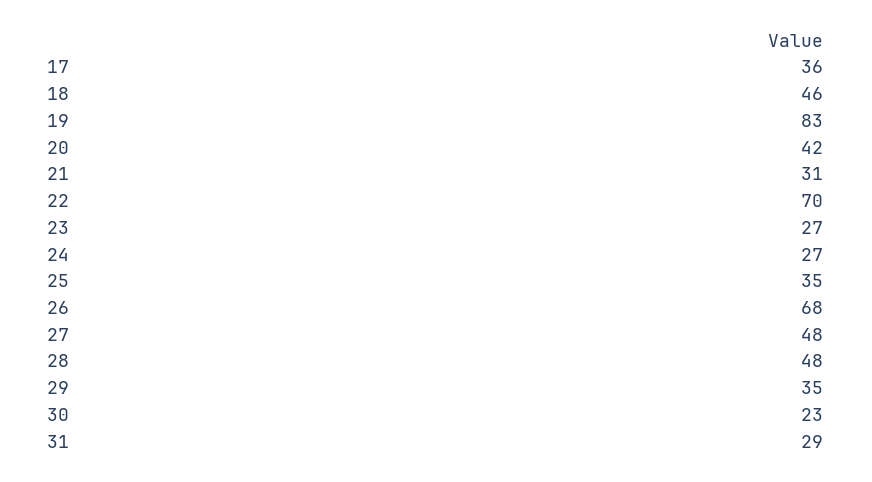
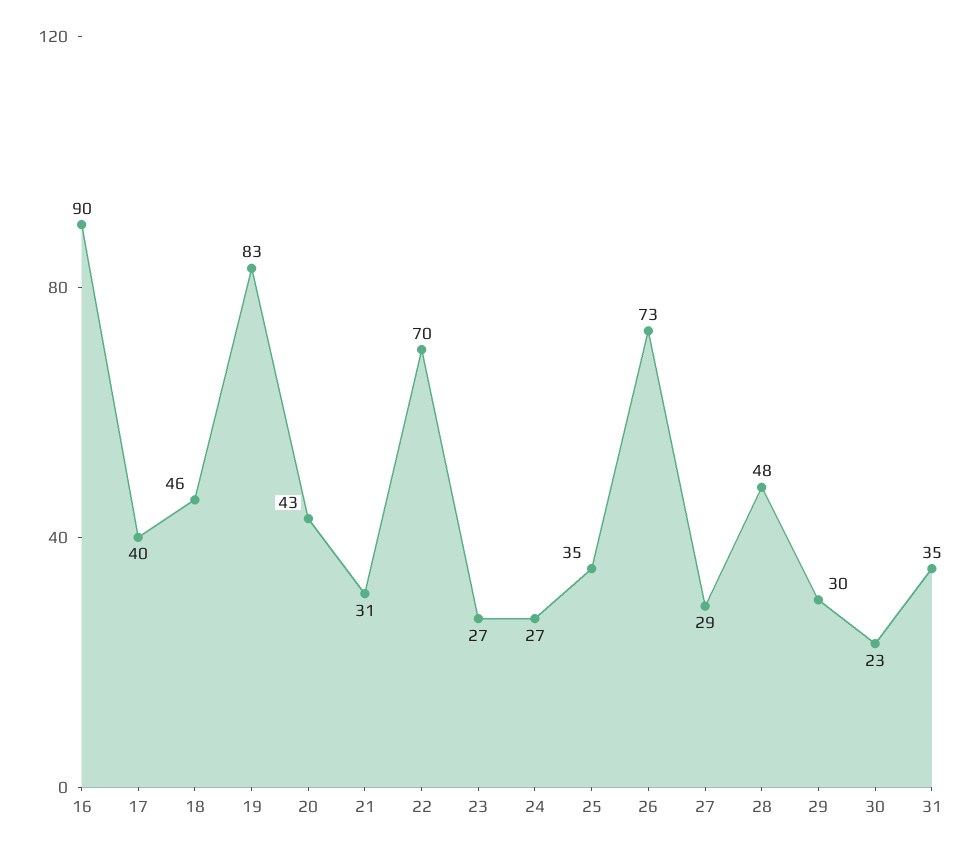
17: 36 -> 40
20: 42 -> 43
26: 68 -> 73
27: 48 -> 29
29: 35 -> 30
31: 29 -> 35
16: none -> 90

